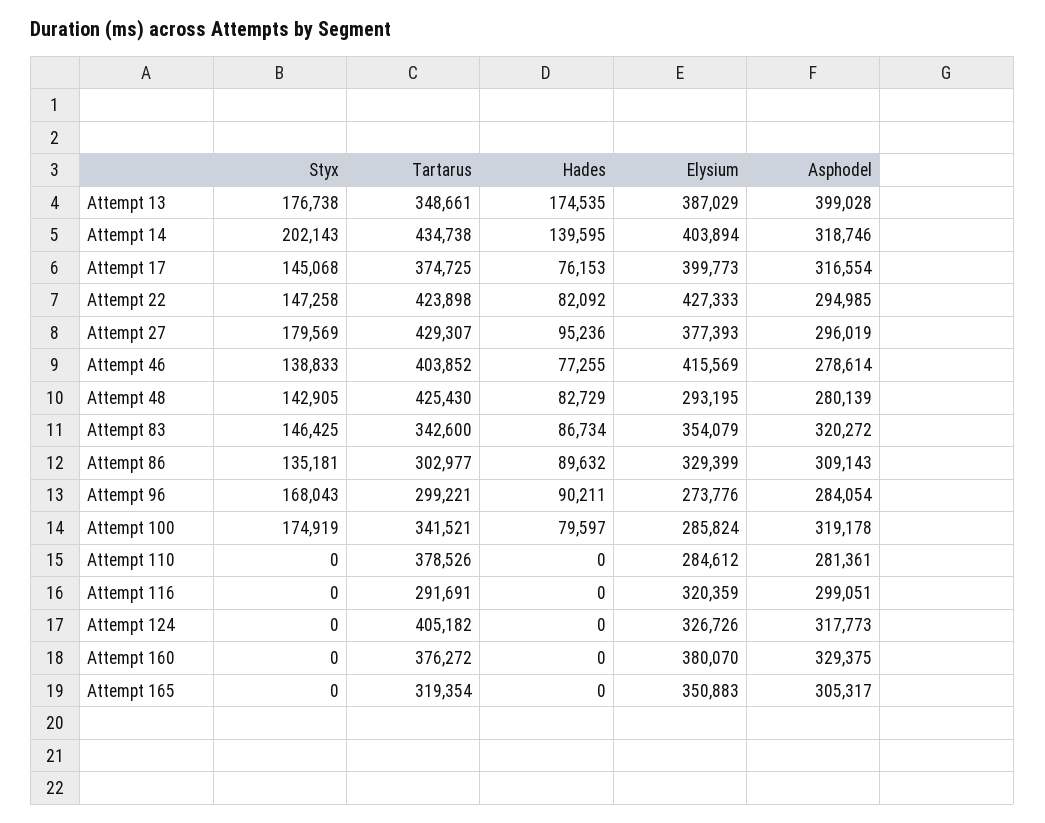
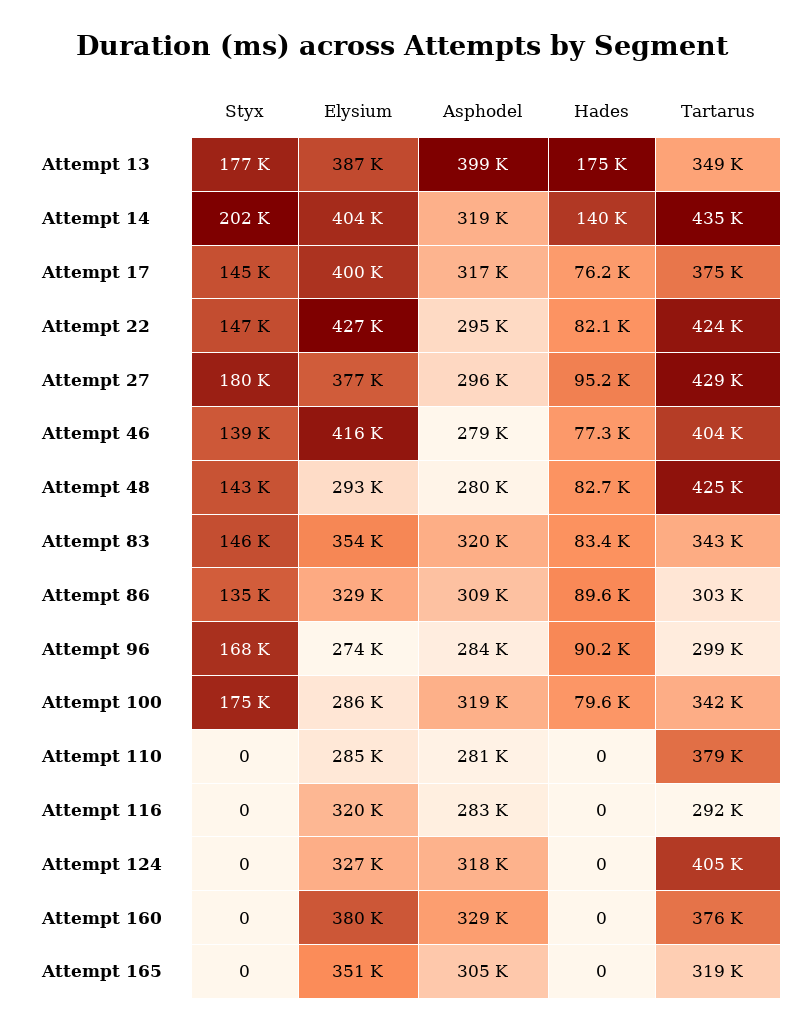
Hades, Attempt 83: 86734 -> 83400
Asphodel, Attempt 116: 299051 -> 283000

